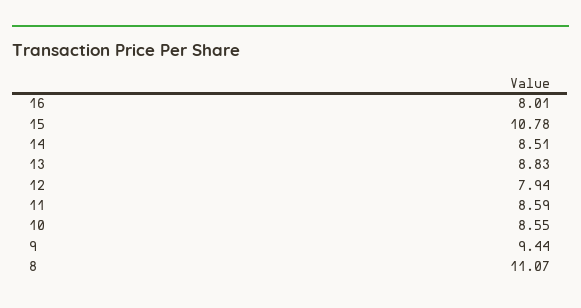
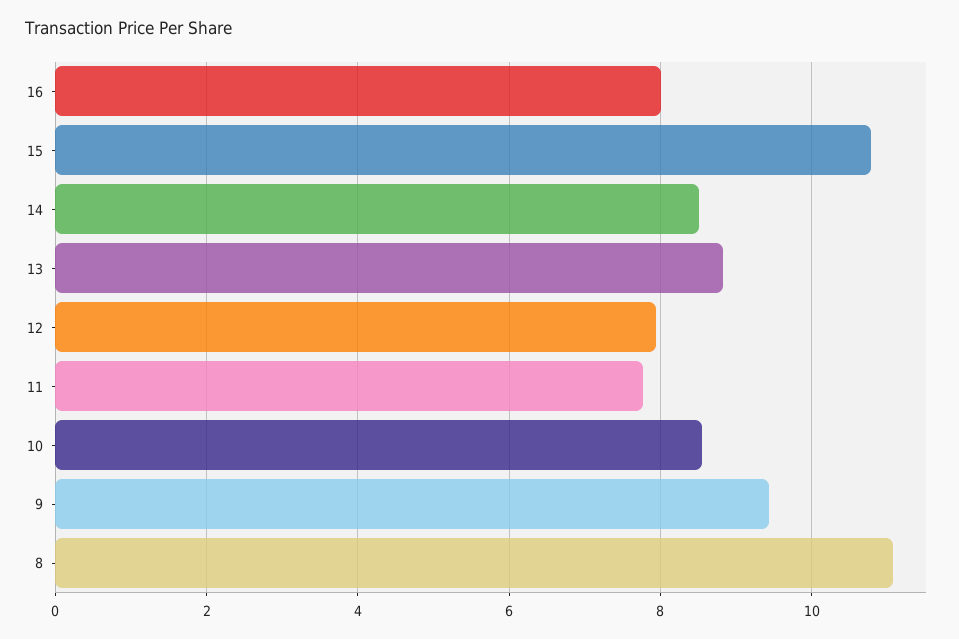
11: 8.59 -> 7.8

